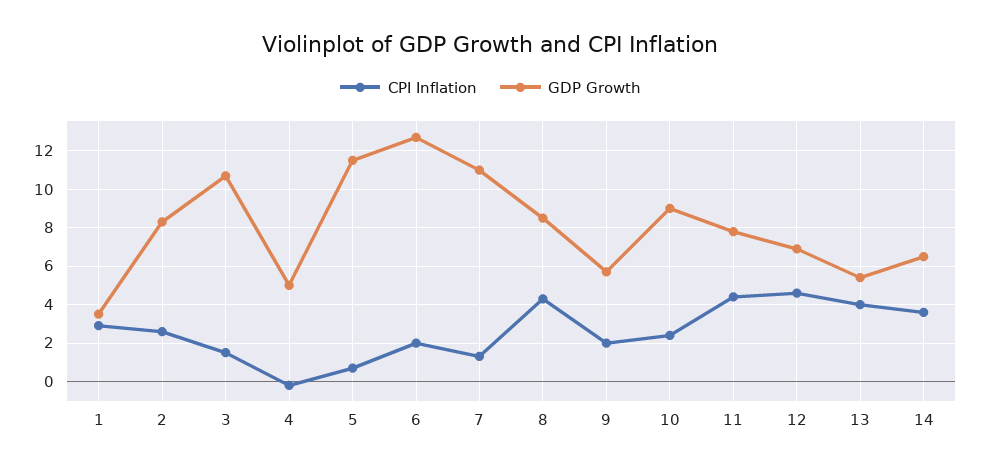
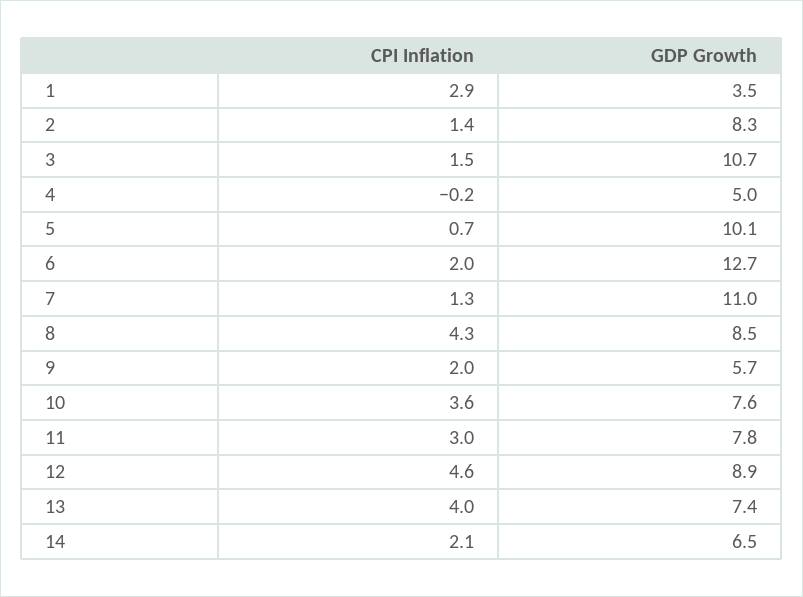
CPI Inflation, 2: 2.5 -> 1.4
GDP Growth, 5: 11.5 -> 10.1
CPI Inflation, 10: 2.5 -> 3.6
GDP Growth, 10: 9 -> 7.6
CPI Inflation, 11: 4.5 -> 3
GDP Growth, 12: 7 -> 8.9
GDP Growth, 13: 5.5 -> 7.4
CPI Inflation, 14: 3.5 -> 2.1

